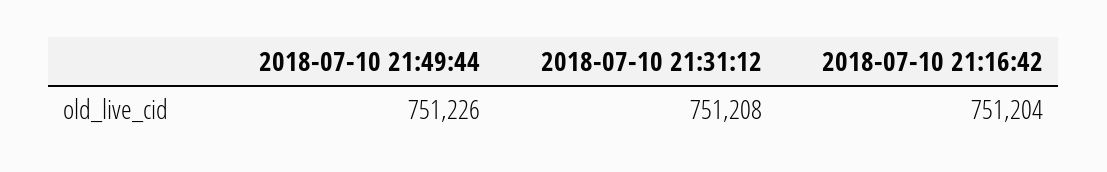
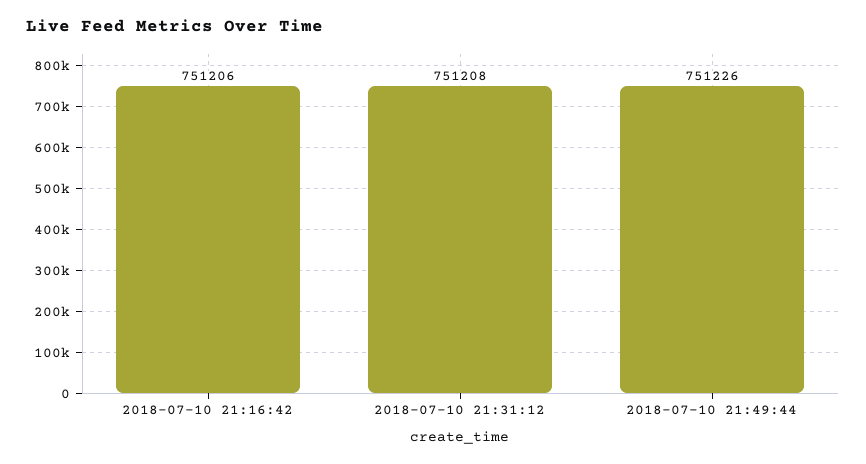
2018-07-10 21:16:42: 751204 -> 751206

